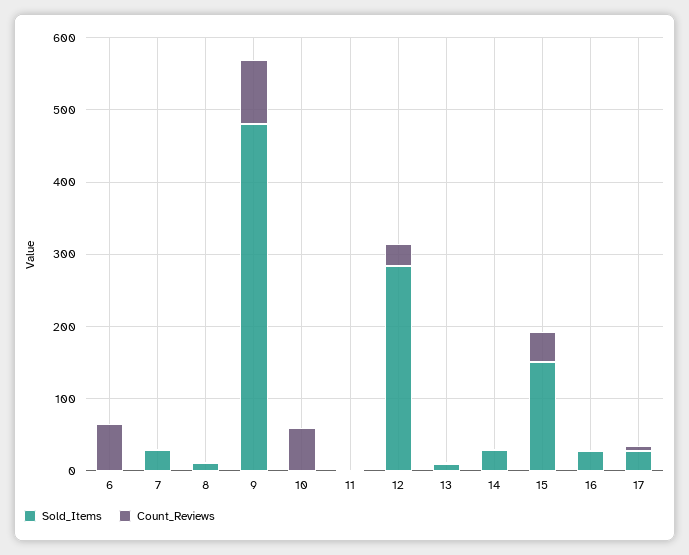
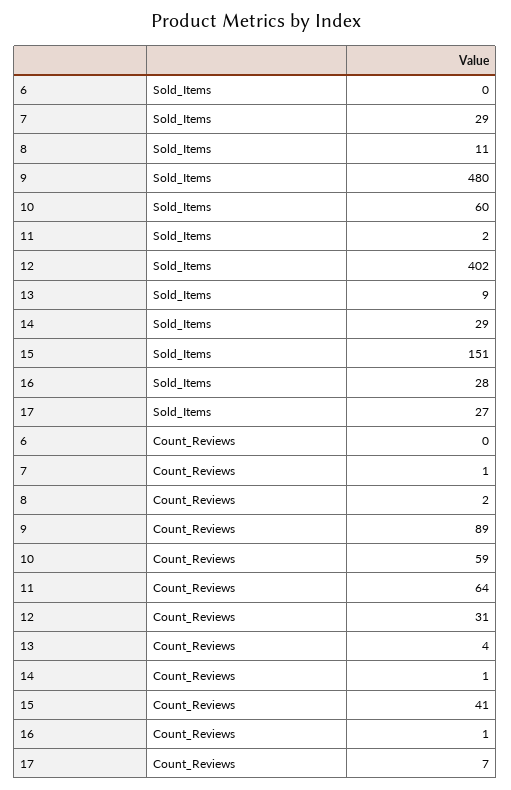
Count_Reviews, 6: 60 -> 0
Sold_Items, 10: 0 -> 60
Count_Reviews, 11: 0 -> 64
Sold_Items, 12: 280 -> 402

